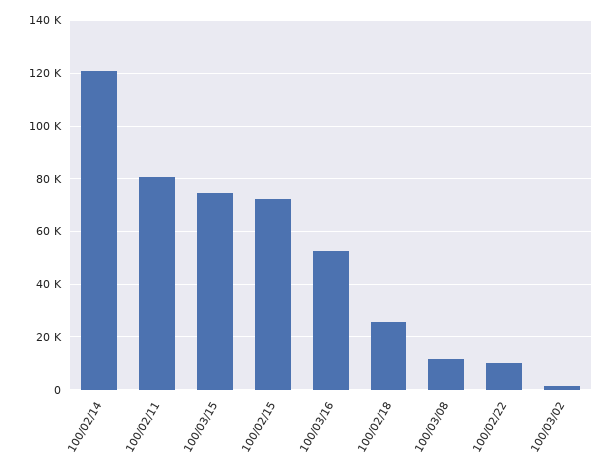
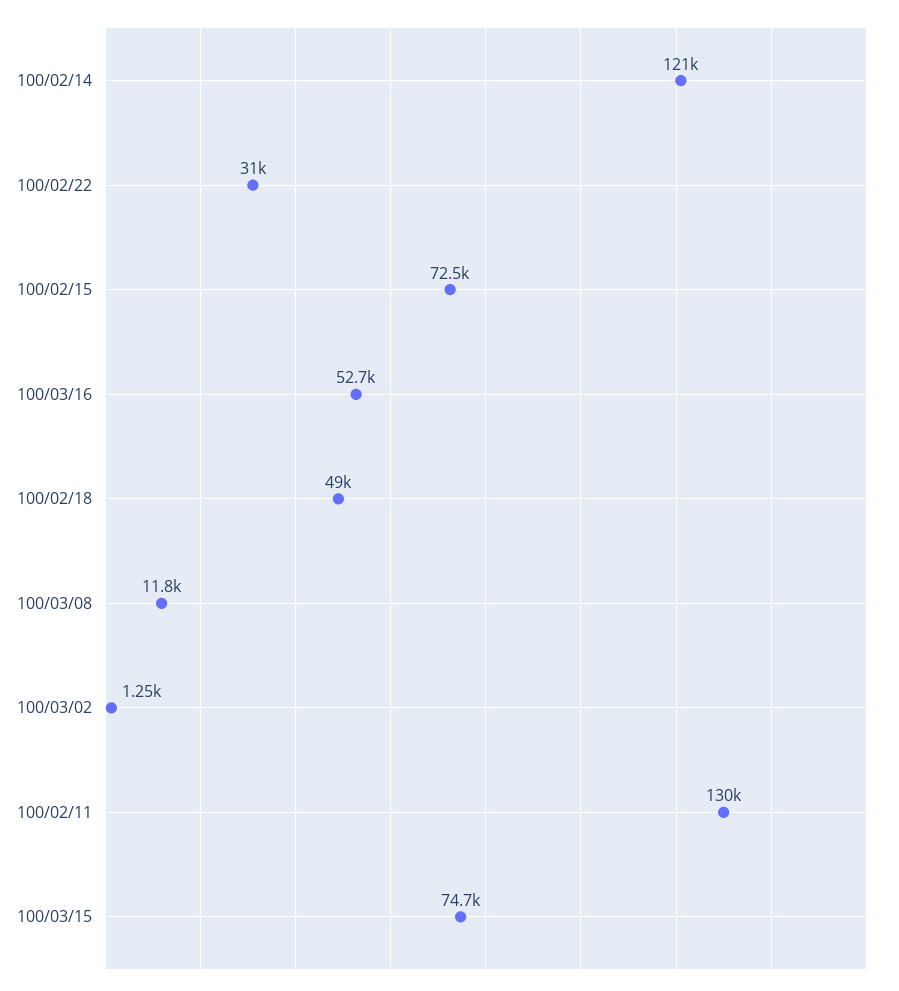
100/02/11: 80000 -> 130000
100/02/18: 25000 -> 49000
100/02/22: 10000 -> 31000

